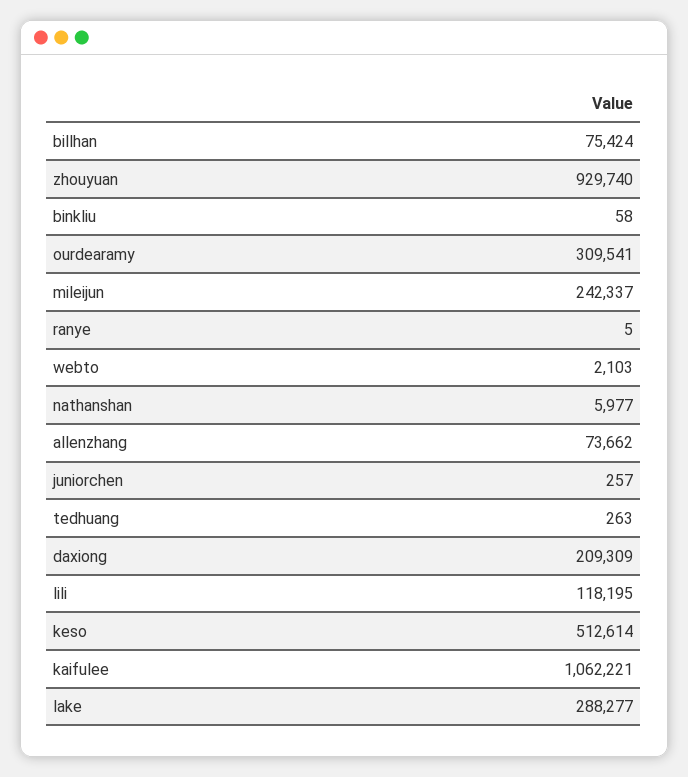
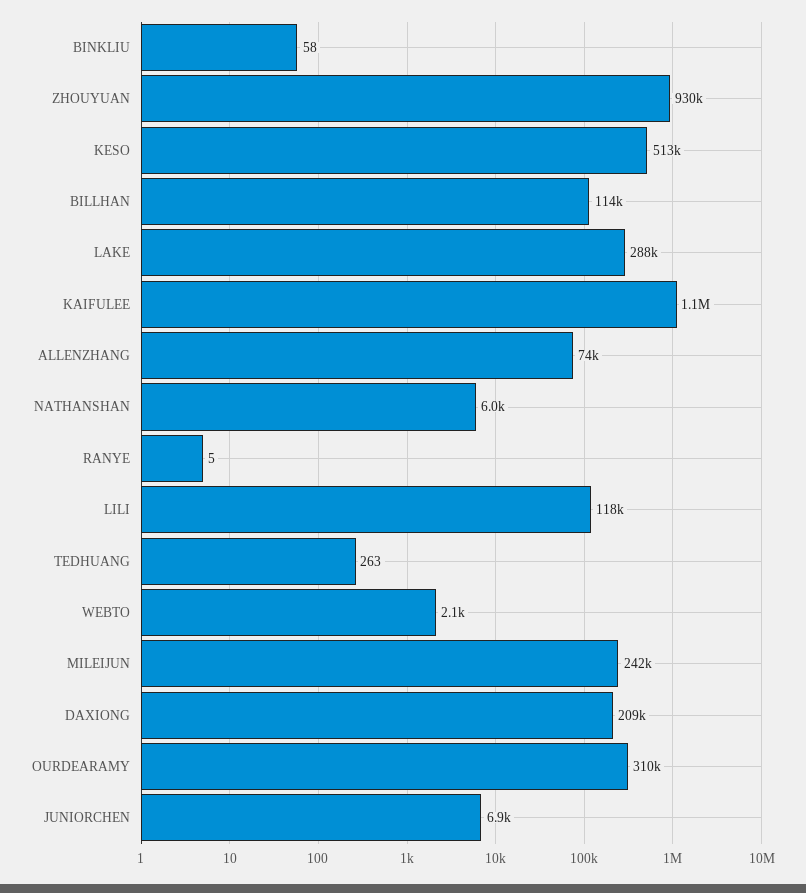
billhan: 75424 -> 114000
juniorchen: 257 -> 6900

